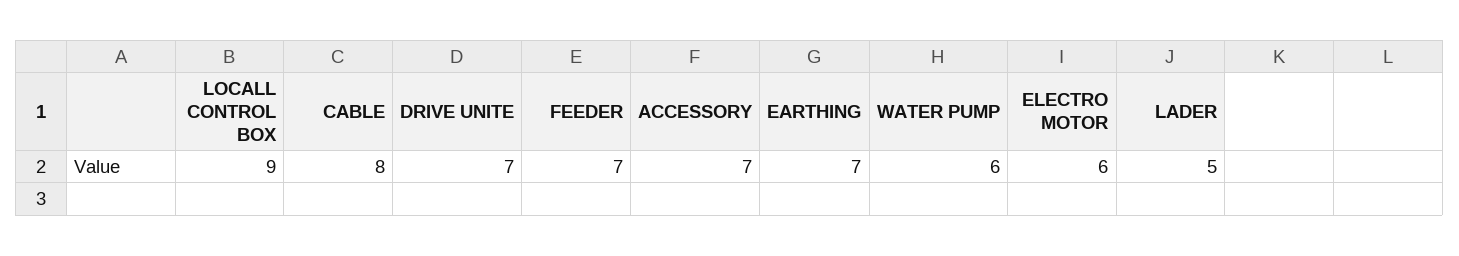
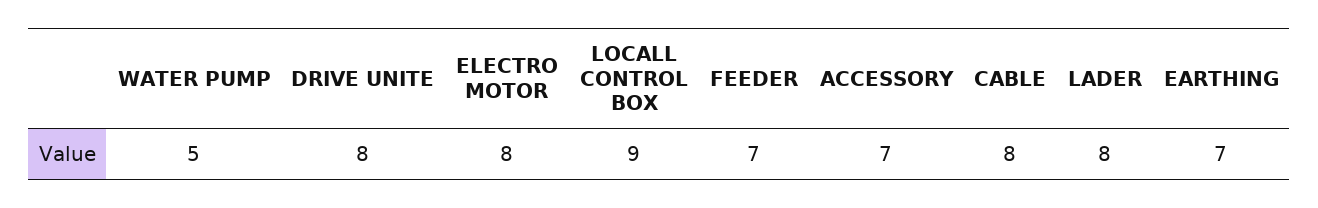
DRIVE UNITE: 7 -> 8
WATER PUMP: 6 -> 5
ELECTRO MOTOR: 6 -> 8
LADER: 5 -> 8

